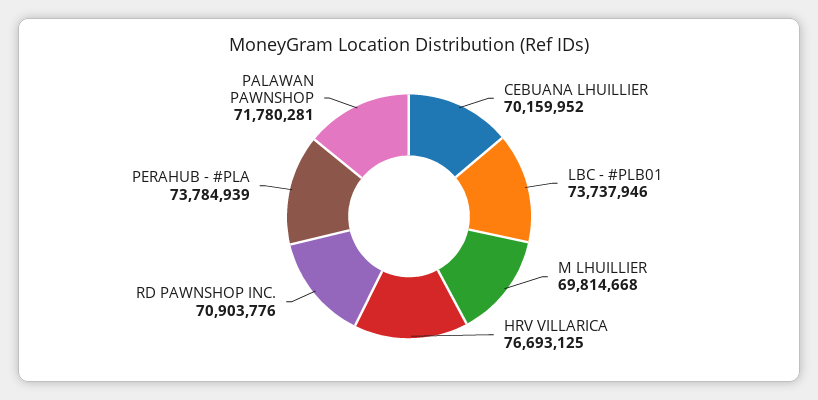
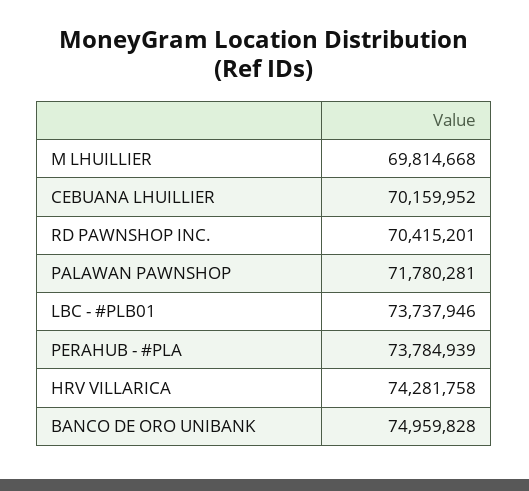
HRV VILLARICA: 76693125 -> 74281758
RD PAWNSHOP INC.: 70903776 -> 70415201
BANCO DE ORO UNIBANK: none -> 74959828

